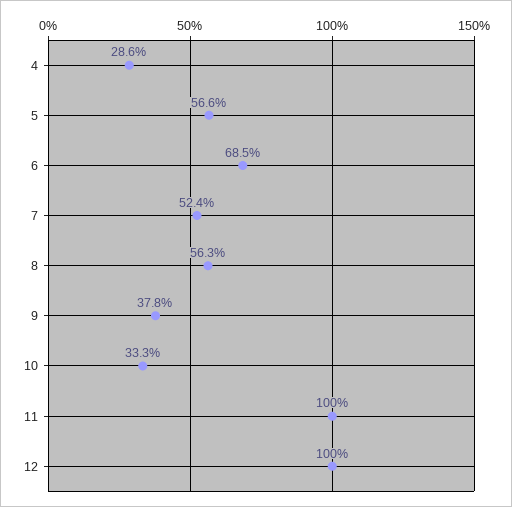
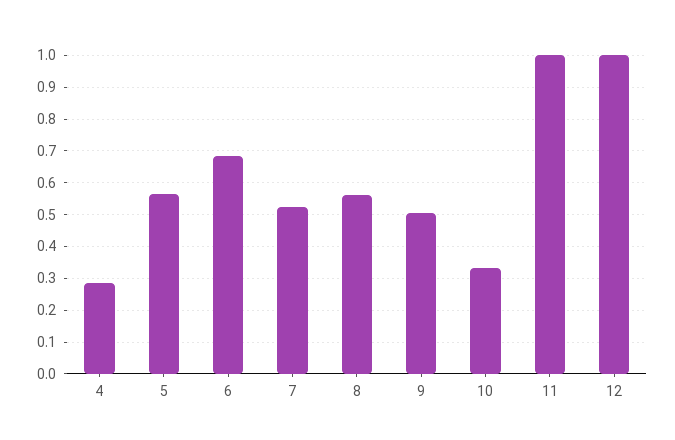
9: 0.378 -> 0.5

